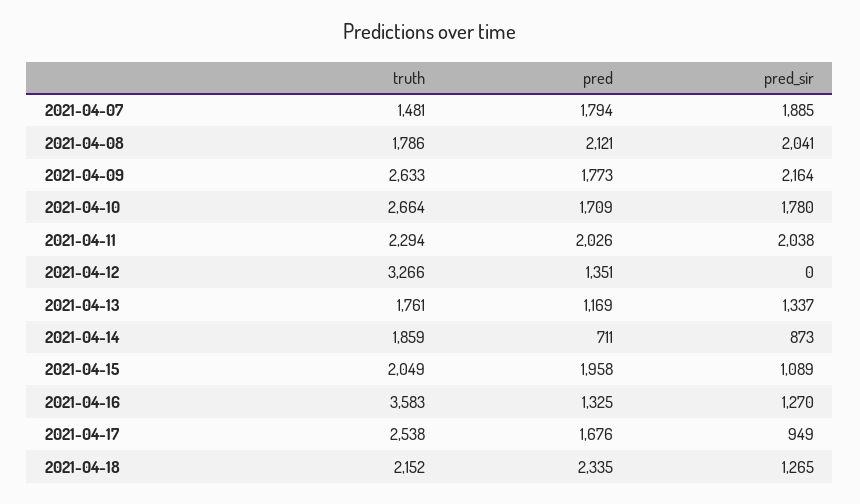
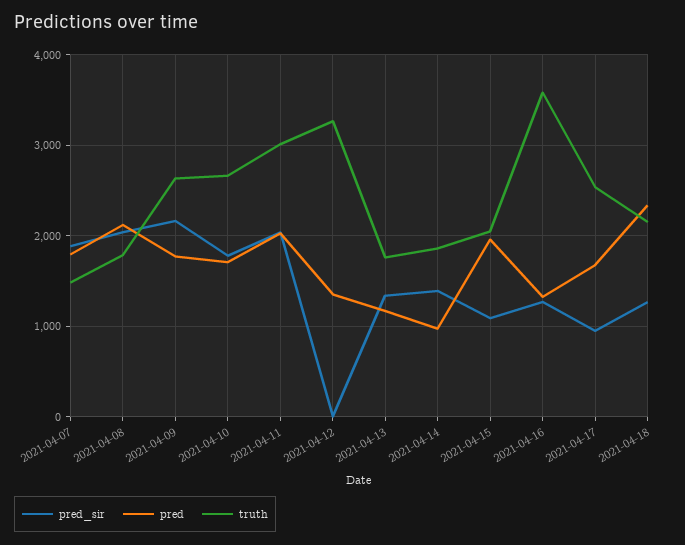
truth, 2021-04-11: 2294 -> 3000
pred, 2021-04-14: 711 -> 1000
pred_sir, 2021-04-14: 873 -> 1400

